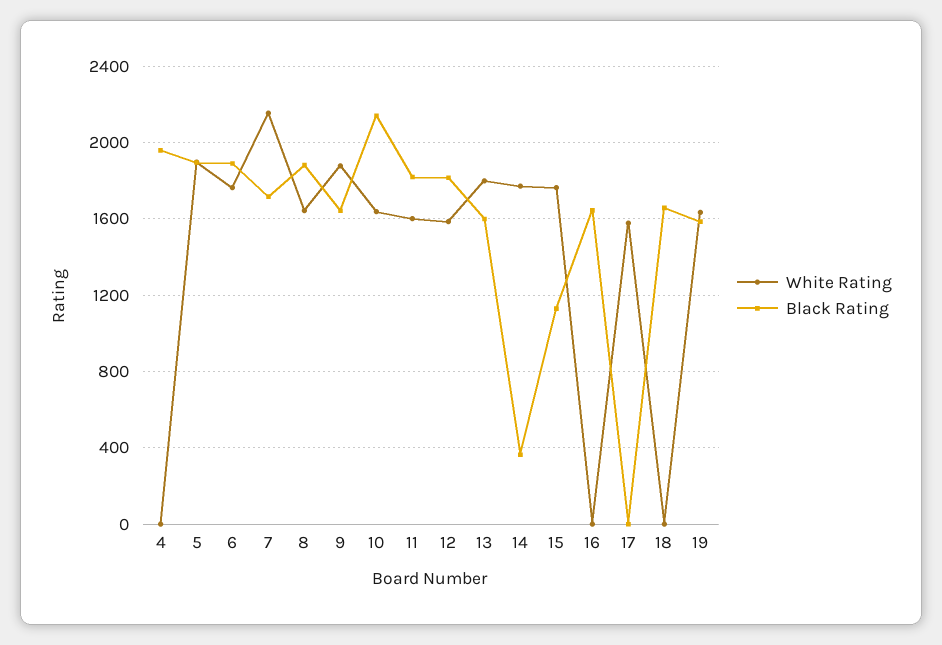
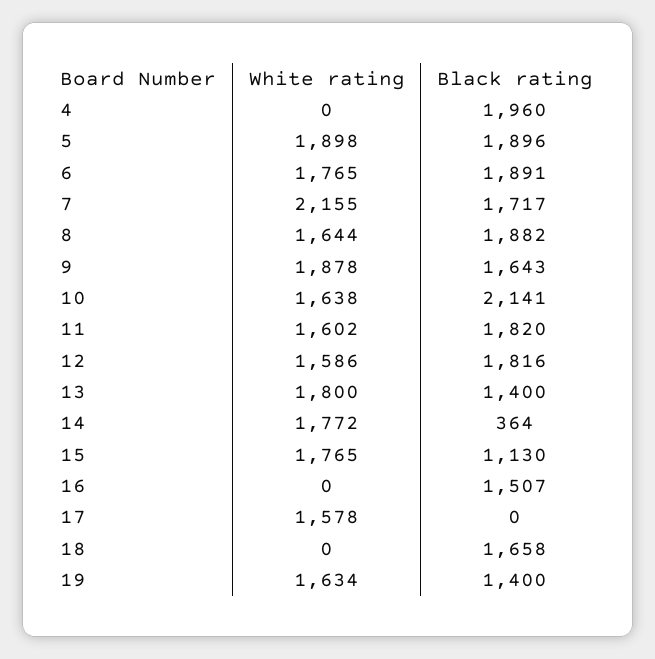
Black Rating, 13: 1600 -> 1400
Black Rating, 16: 1650 -> 1507
Black Rating, 19: 1600 -> 1400

